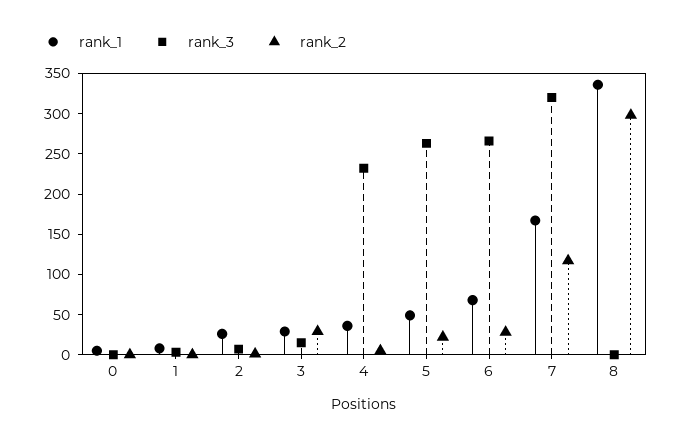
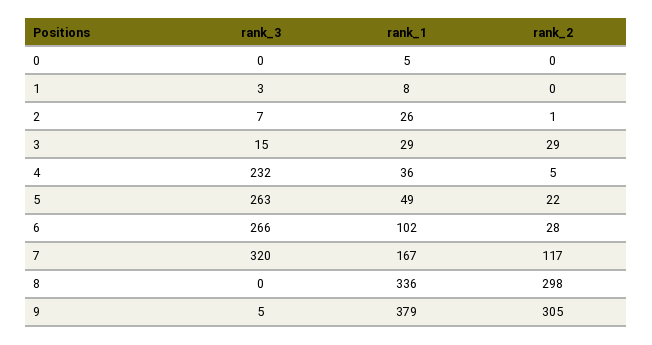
rank_1, 6: 70 -> 102
rank_3, 9: none -> 5
rank_1, 9: none -> 379
rank_2, 9: none -> 305

